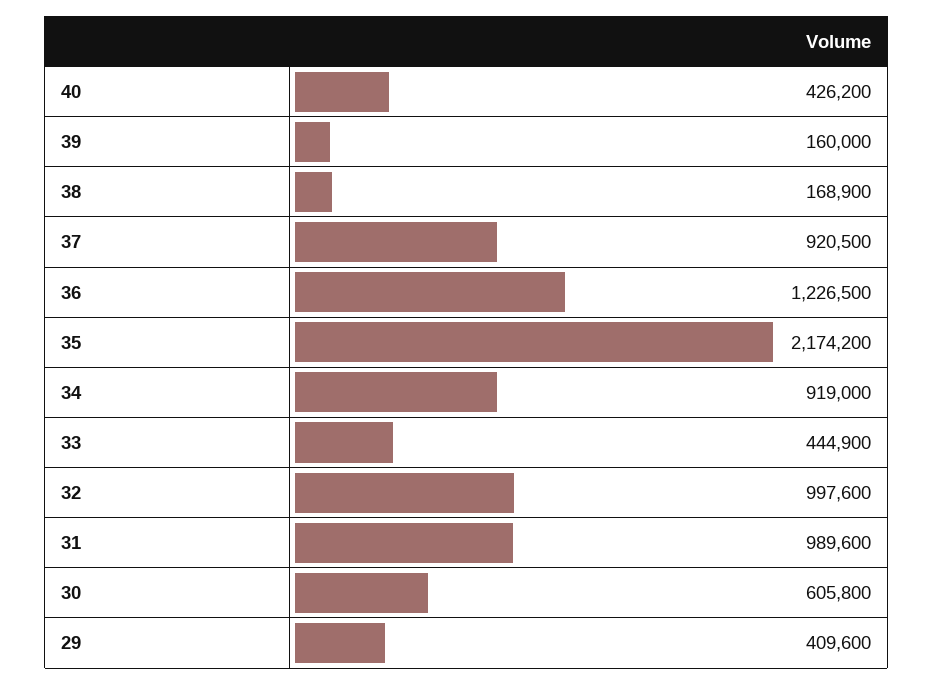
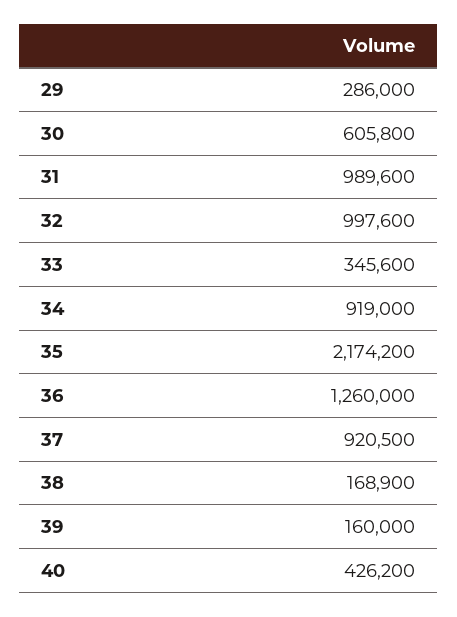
36: 1226500 -> 1260000
33: 444900 -> 345600
29: 409600 -> 286000

